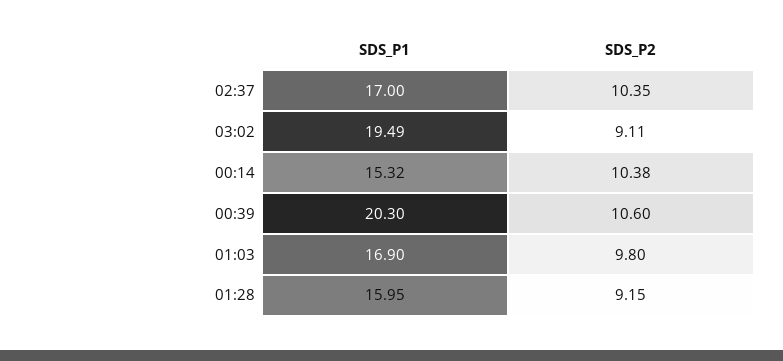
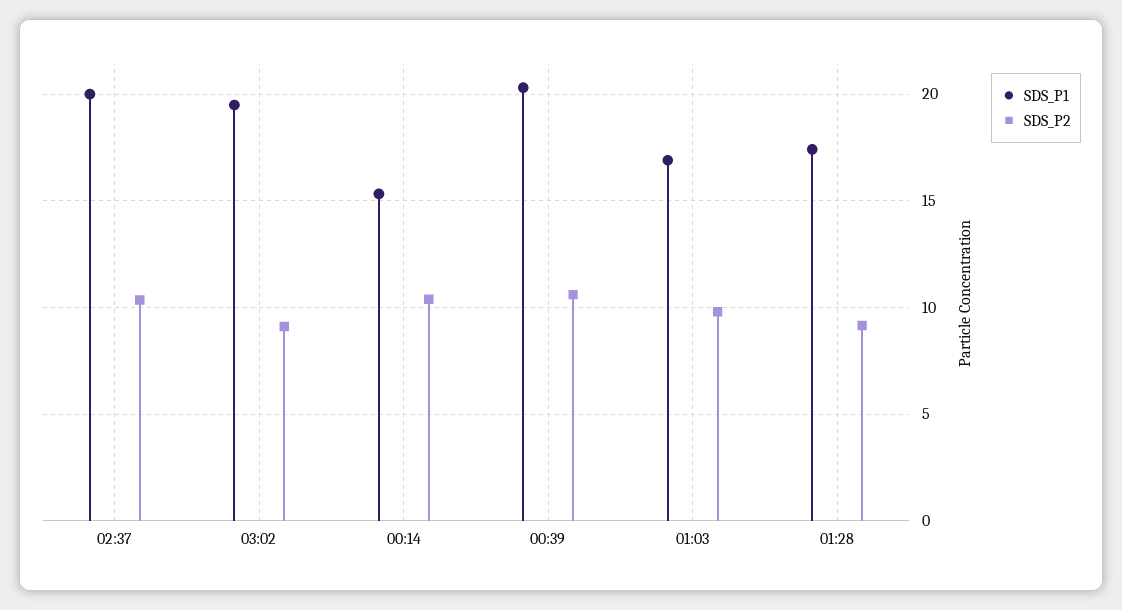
SDS_P1, 02:37: 17 -> 20
SDS_P1, 01:28: 15.95 -> 17.5

